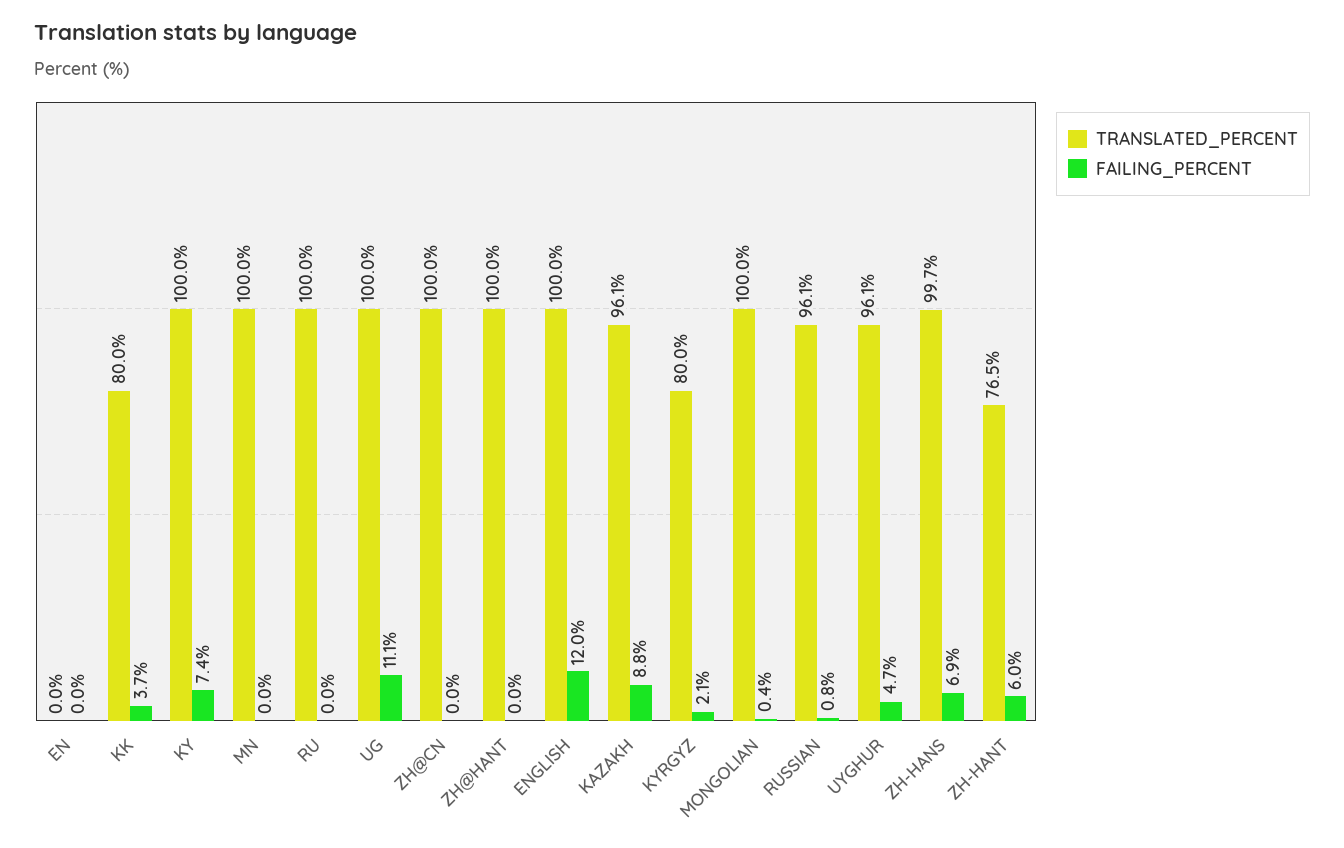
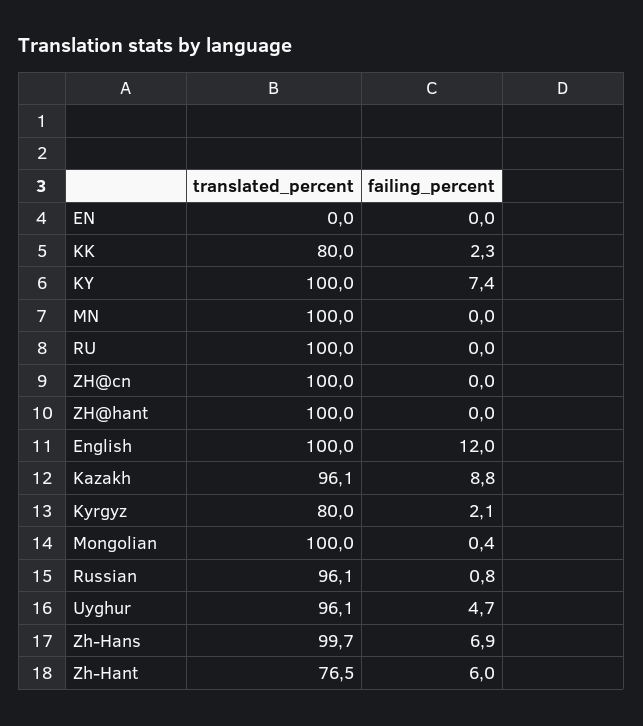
FAILING_PERCENT, KK: 3.7 -> 2.3
TRANSLATED_PERCENT, UG: 100 -> none
FAILING_PERCENT, UG: 11.1 -> none

